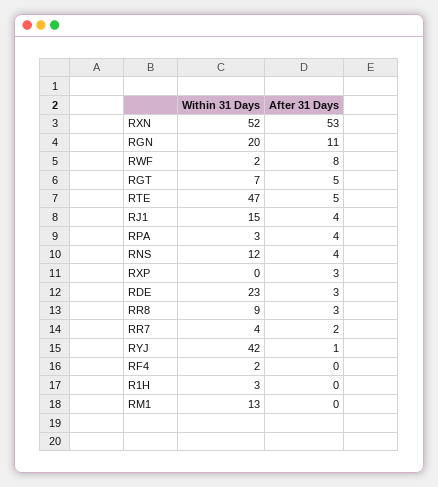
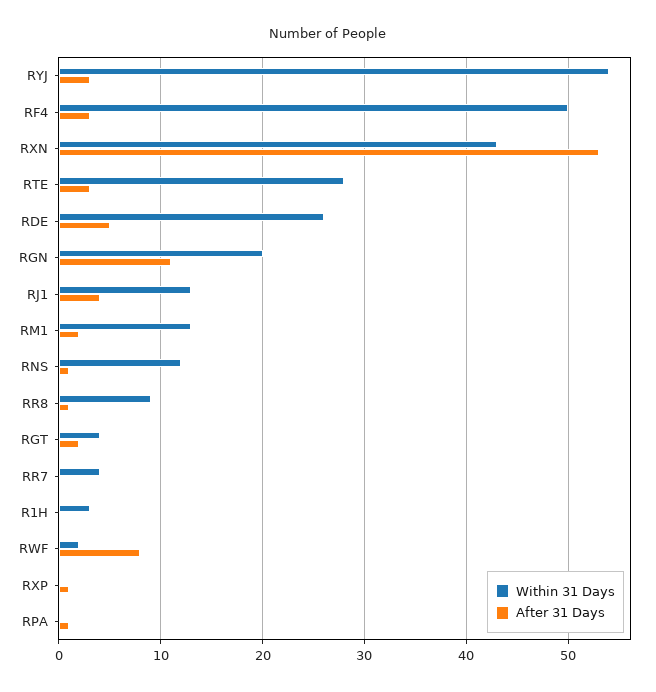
Within 31 Days, RXN: 52 -> 43
Within 31 Days, RGT: 7 -> 4
After 31 Days, RGT: 5 -> 2
Within 31 Days, RTE: 47 -> 28
After 31 Days, RTE: 5 -> 3
Within 31 Days, RJ1: 15 -> 13
Within 31 Days, RPA: 3 -> 0
After 31 Days, RPA: 4 -> 1
After 31 Days, RNS: 4 -> 1
After 31 Days, RXP: 3 -> 1
Within 31 Days, RDE: 23 -> 26
After 31 Days, RDE: 3 -> 5
After 31 Days, RR8: 3 -> 1
After 31 Days, RR7: 2 -> 0
Within 31 Days, RYJ: 42 -> 54
After 31 Days, RYJ: 1 -> 3
Within 31 Days, RF4: 2 -> 50
After 31 Days, RF4: 0 -> 3
After 31 Days, RM1: 0 -> 2

